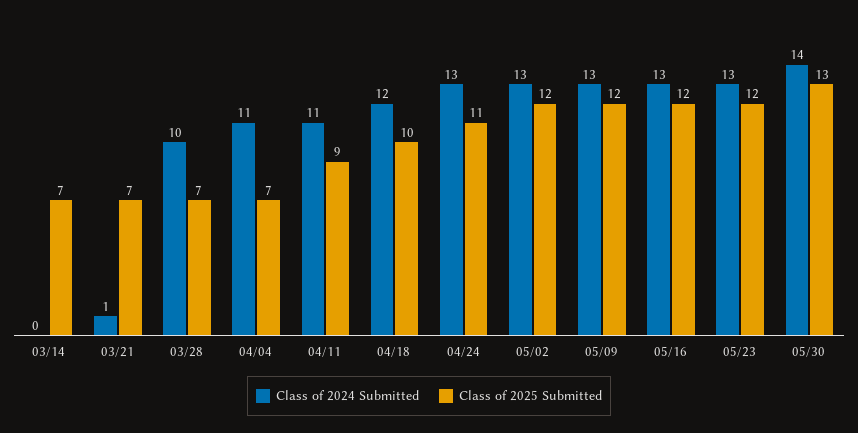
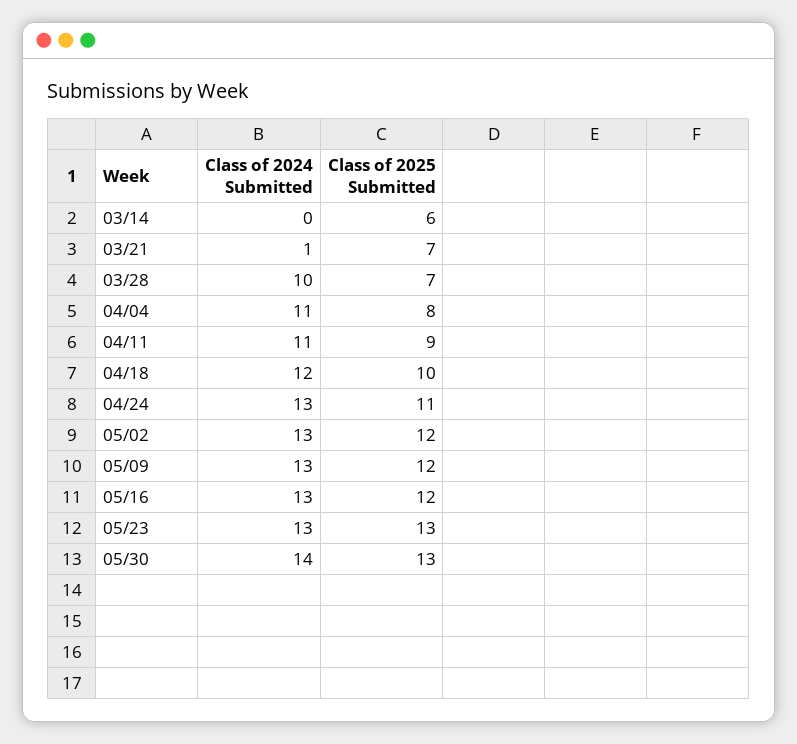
Class of 2025 Submitted, 03/14: 7 -> 6
Class of 2025 Submitted, 04/04: 7 -> 8
Class of 2025 Submitted, 05/23: 12 -> 13

